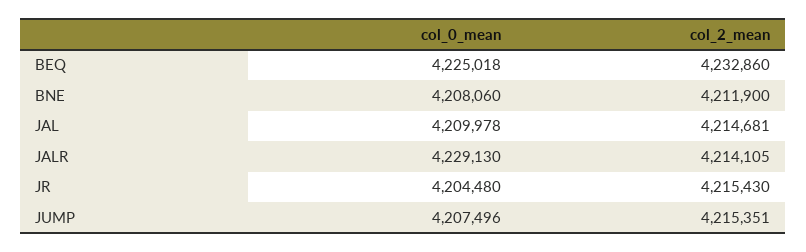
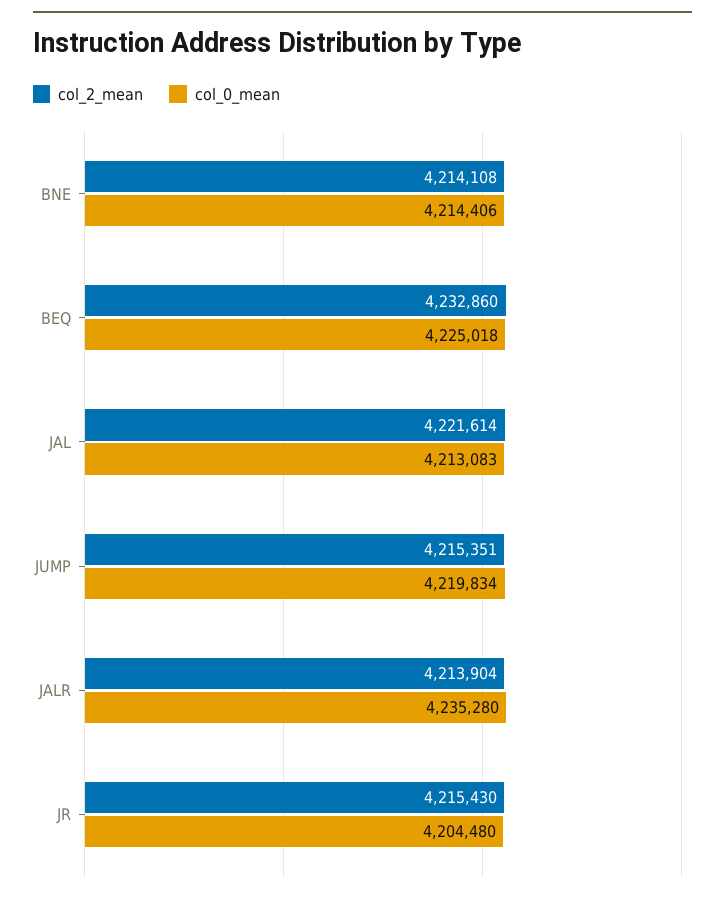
col_0_mean, BNE: 4208060 -> 4214406
col_2_mean, BNE: 4211900 -> 4214108
col_0_mean, JAL: 4209978 -> 4213083
col_2_mean, JAL: 4214681 -> 4221614
col_0_mean, JALR: 4229130 -> 4235280
col_2_mean, JALR: 4214105 -> 4213904
col_0_mean, JUMP: 4207496 -> 4219834

